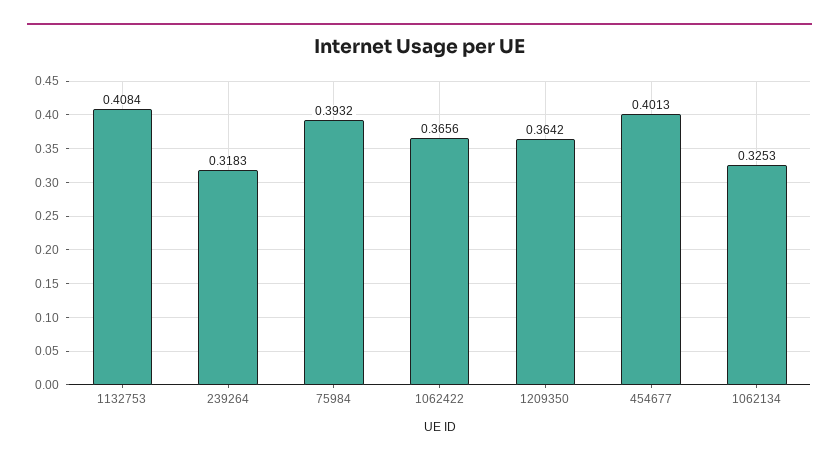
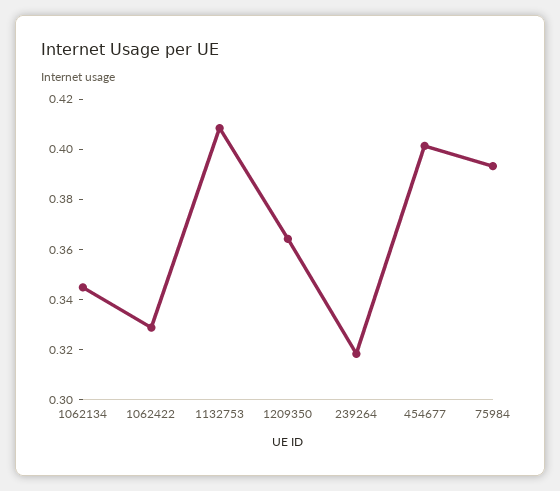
1062422: 0.3656 -> 0.33
1062134: 0.3253 -> 0.345

